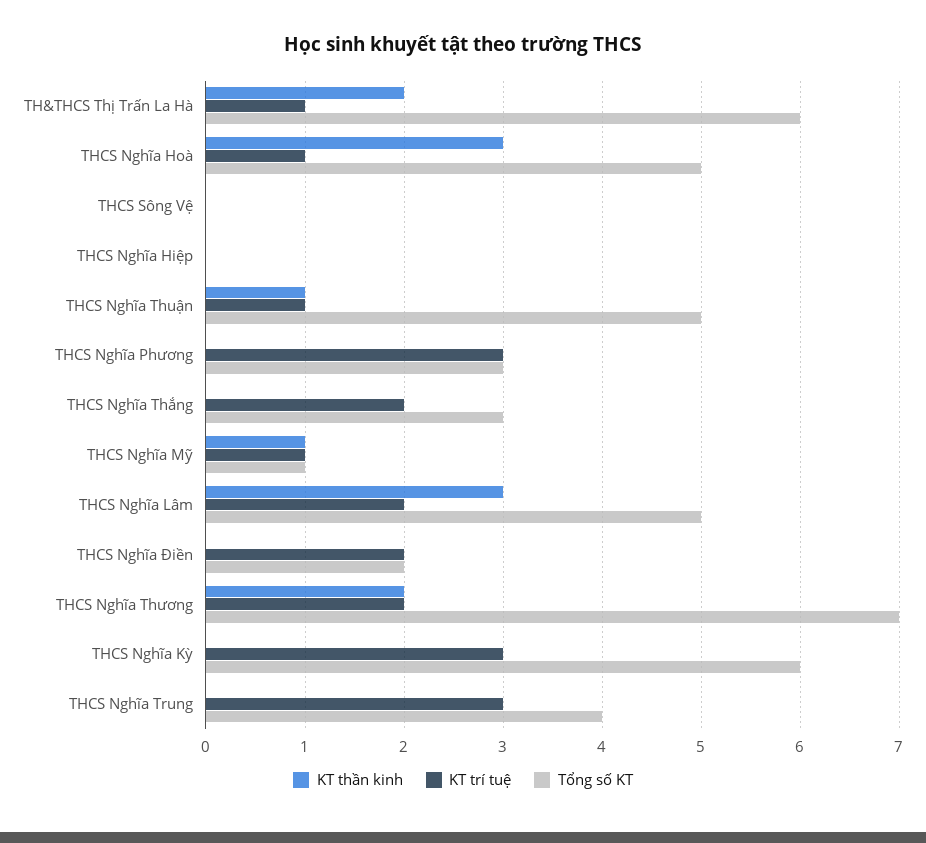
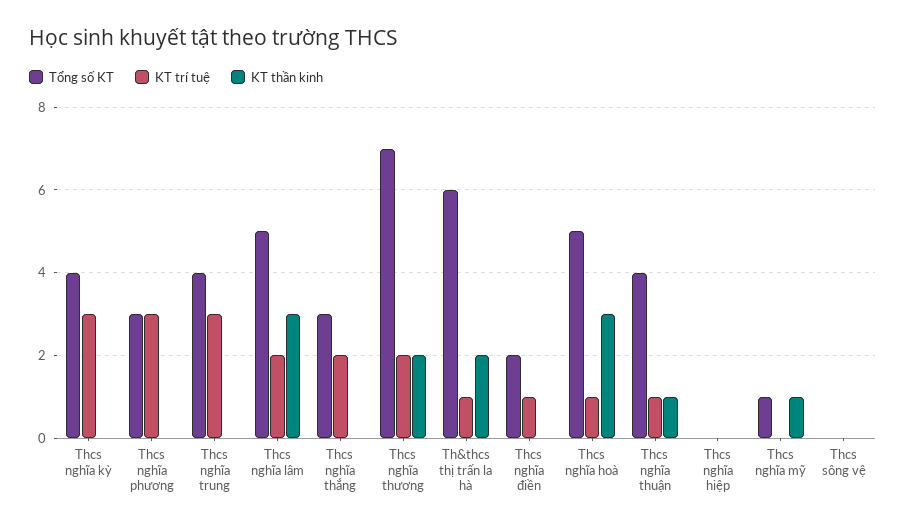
Tổng số KT, THCS Nghĩa Thuận: 5 -> 4
KT trí tuệ, THCS Nghĩa Mỹ: 1 -> 0
KT trí tuệ, THCS Nghĩa Điền: 2 -> 1
Tổng số KT, THCS Nghĩa Kỳ: 6 -> 4

